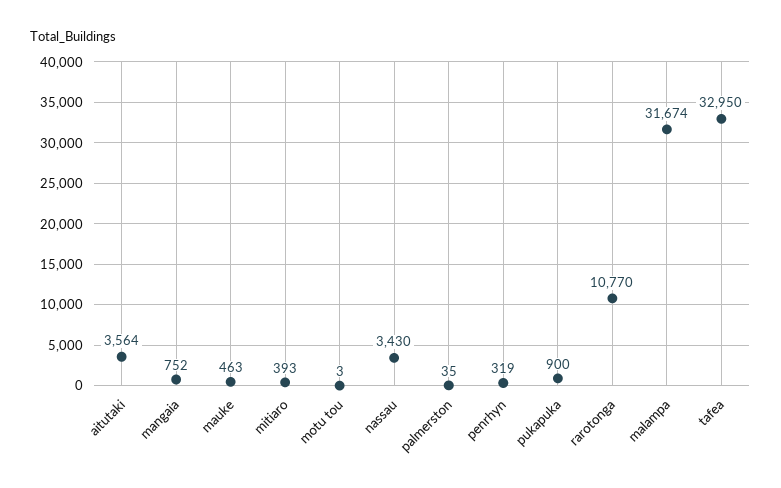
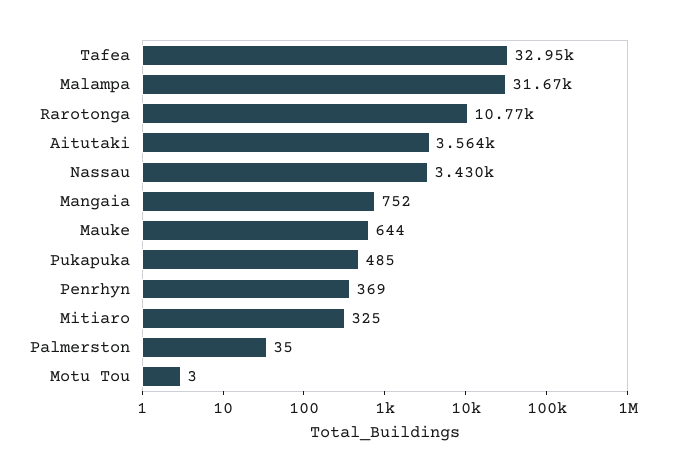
mauke: 463 -> 644
mitiaro: 393 -> 325
penrhyn: 319 -> 369
pukapuka: 900 -> 485

